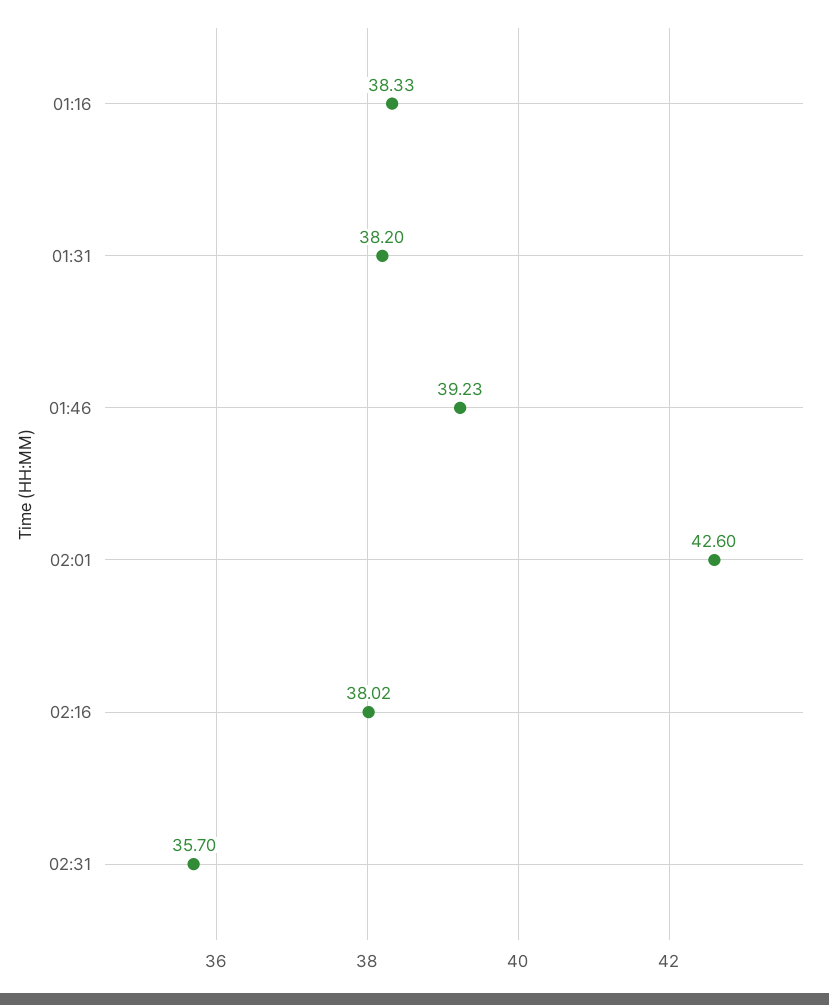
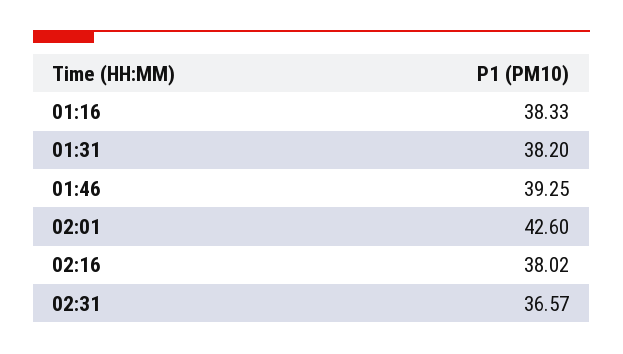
01:46: 39.23 -> 39.25
02:31: 35.7 -> 36.57

